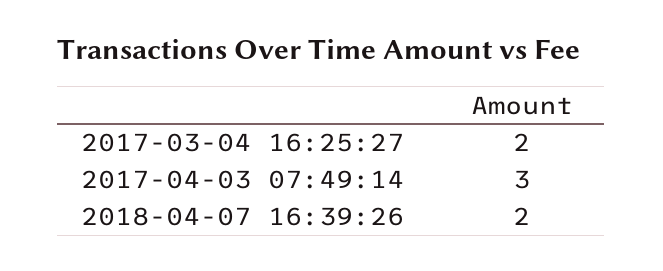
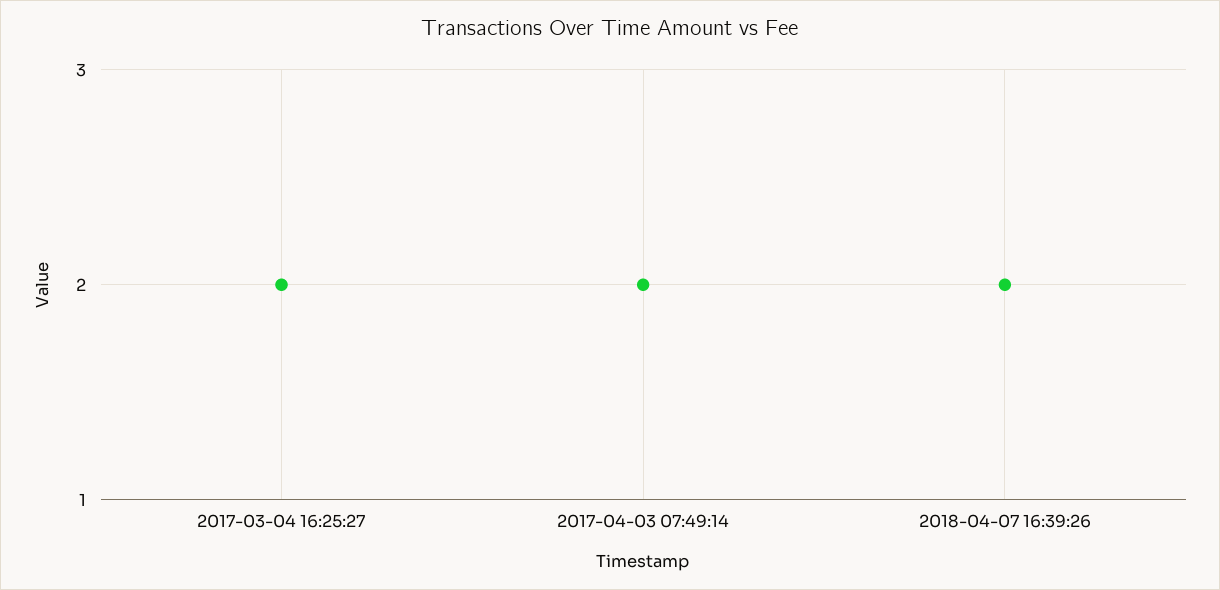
2017-04-03 07:49:14: 3 -> 2

